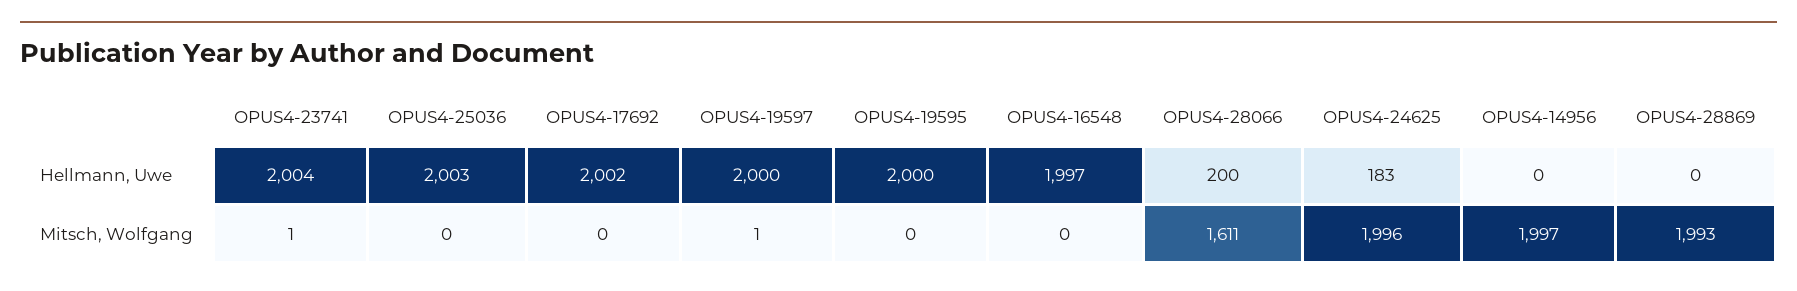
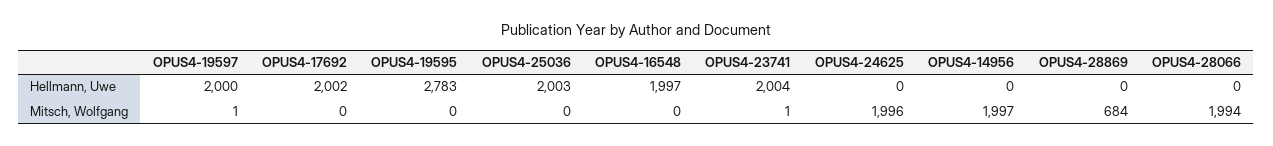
OPUS4-19595, Hellmann, Uwe: 2000 -> 2783
OPUS4-28066, Hellmann, Uwe: 200 -> 0
OPUS4-24625, Hellmann, Uwe: 183 -> 0
OPUS4-28066, Mitsch, Wolfgang: 1611 -> 1994
OPUS4-28869, Mitsch, Wolfgang: 1993 -> 684

